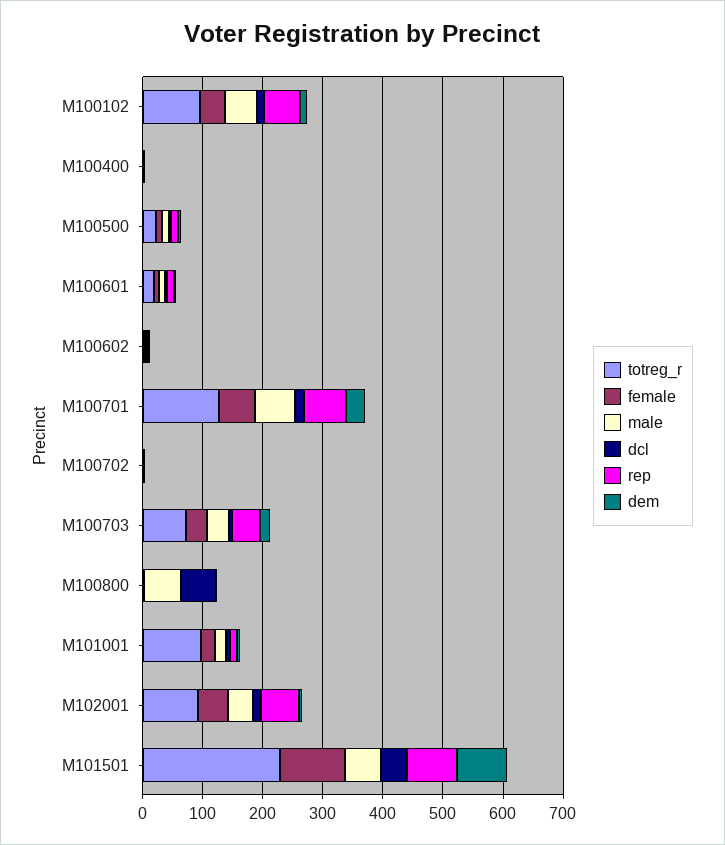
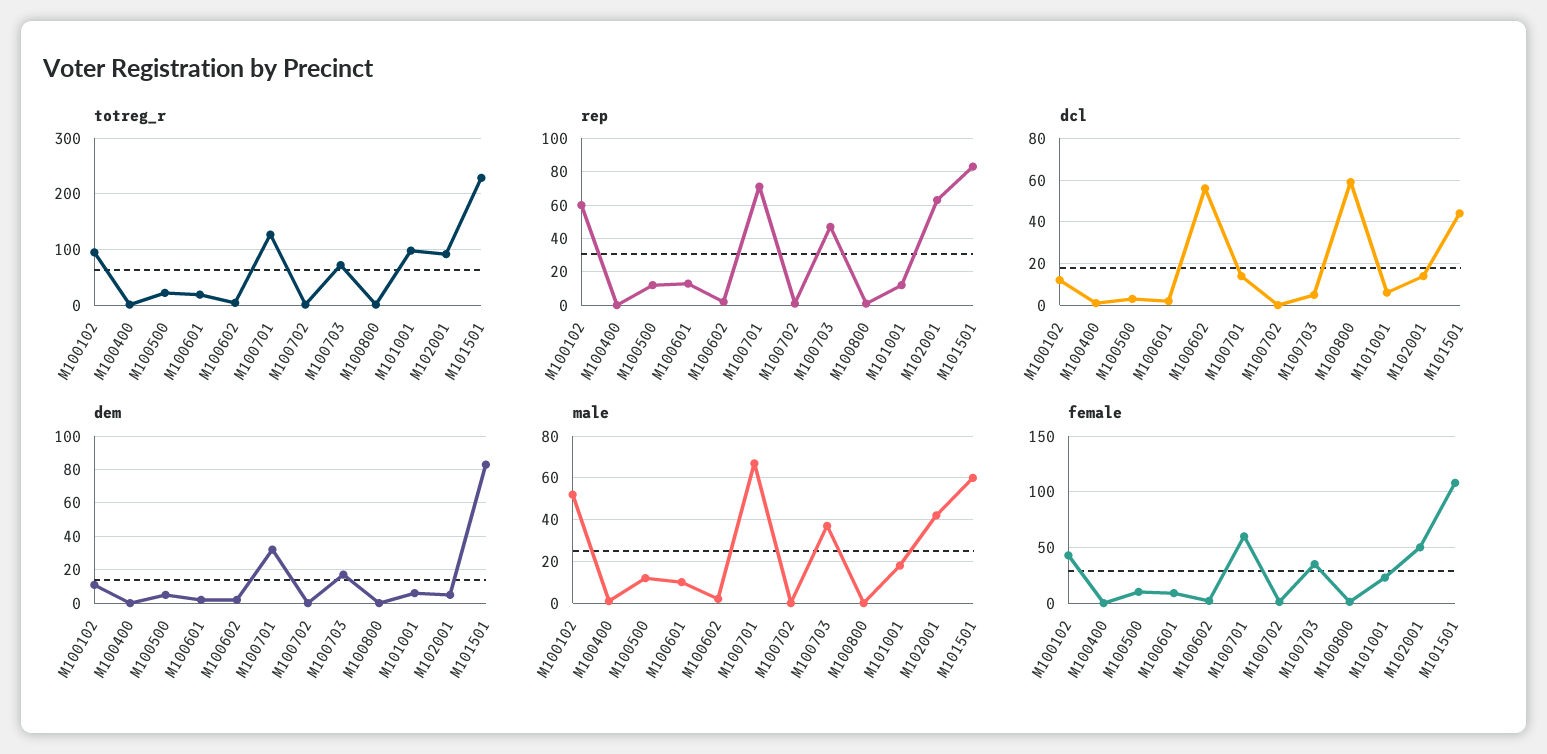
dcl, M100602: 0 -> 55
male, M100800: 60 -> 0

